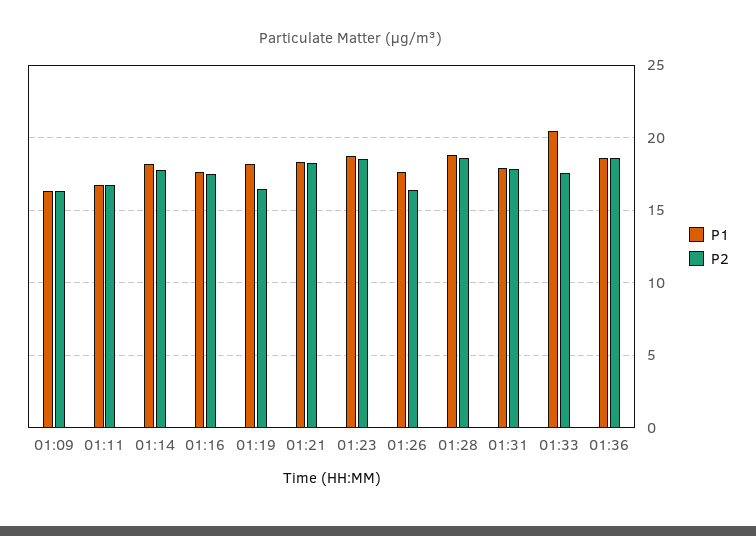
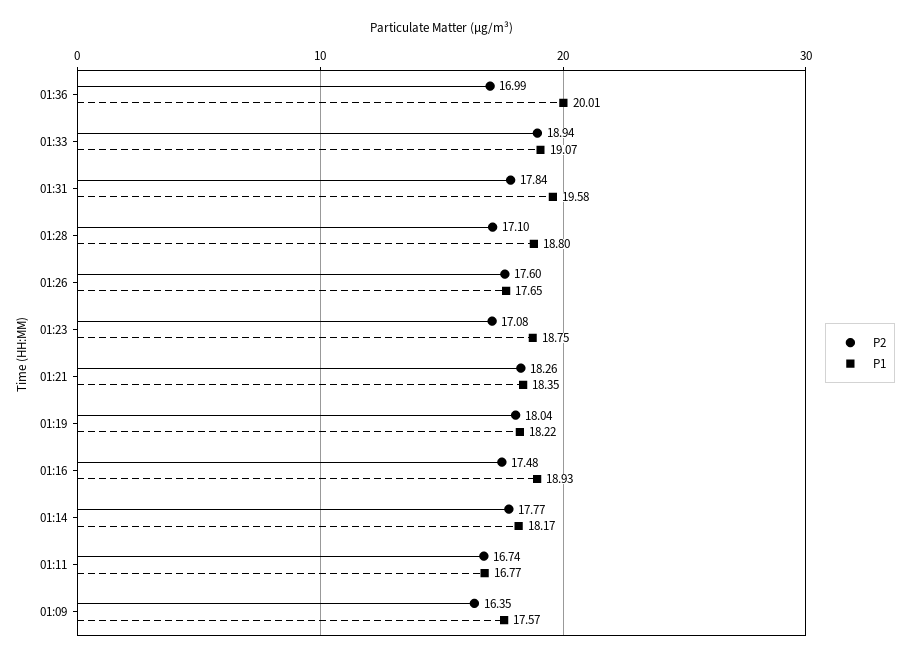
P1, 01:09: 16.5 -> 17.57
P1, 01:16: 17.5 -> 18.93
P2, 01:19: 16.5 -> 18.04
P2, 01:23: 18.5 -> 17.08
P2, 01:26: 16.5 -> 17.6
P2, 01:28: 18.5 -> 17.1
P1, 01:31: 18 -> 19.58
P1, 01:33: 20.5 -> 19.07
P2, 01:33: 17.5 -> 18.94
P1, 01:36: 18.5 -> 20.01
P2, 01:36: 18.5 -> 16.99

